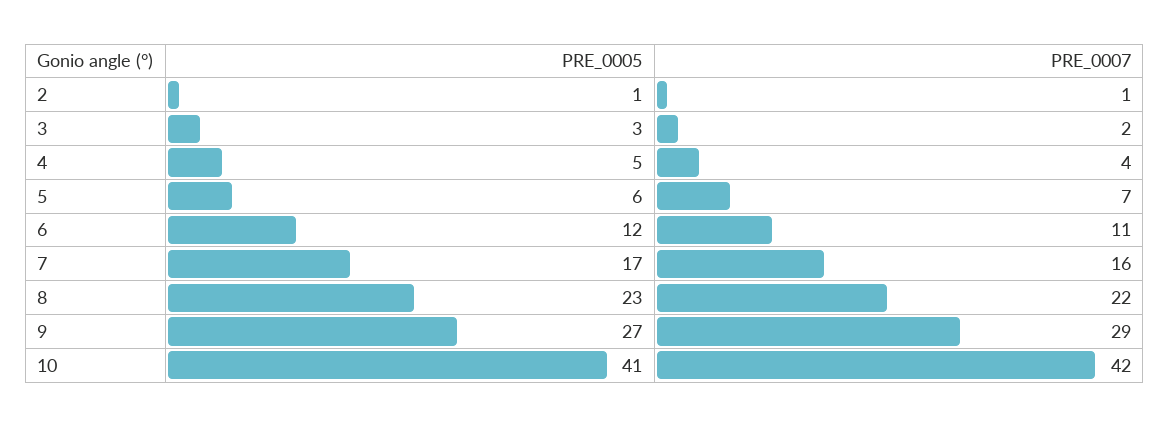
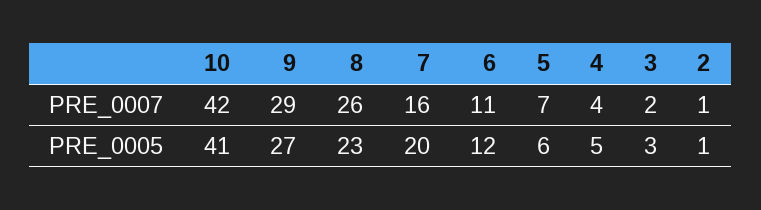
PRE_0005, 7: 17 -> 20
PRE_0007, 8: 22 -> 26

